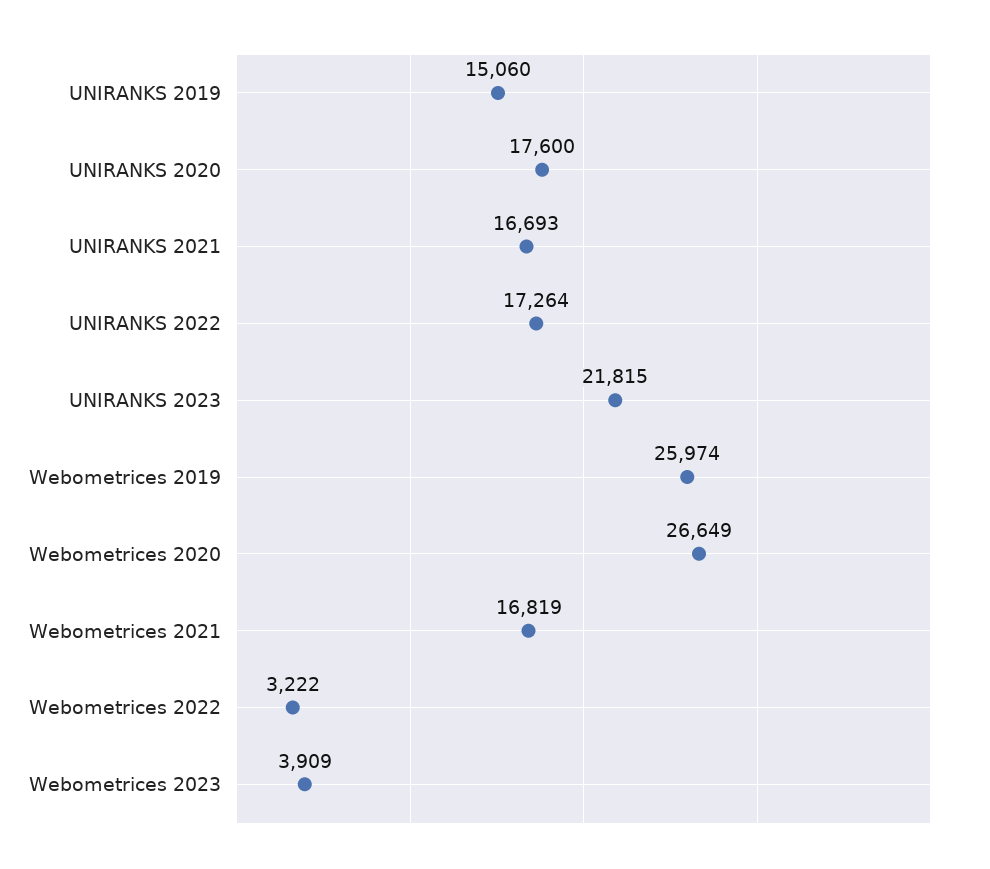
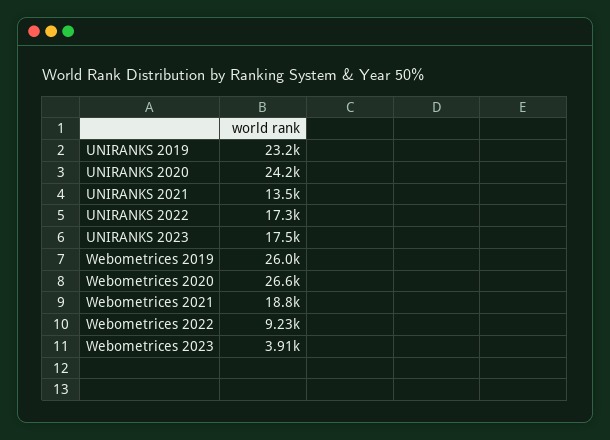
UNIRANKS 2019: 15060 -> 23200
UNIRANKS 2020: 17600 -> 24200
UNIRANKS 2021: 16693 -> 13500
UNIRANKS 2023: 21815 -> 17500
Webometrices 2021: 16819 -> 18800
Webometrices 2022: 3222 -> 9230

